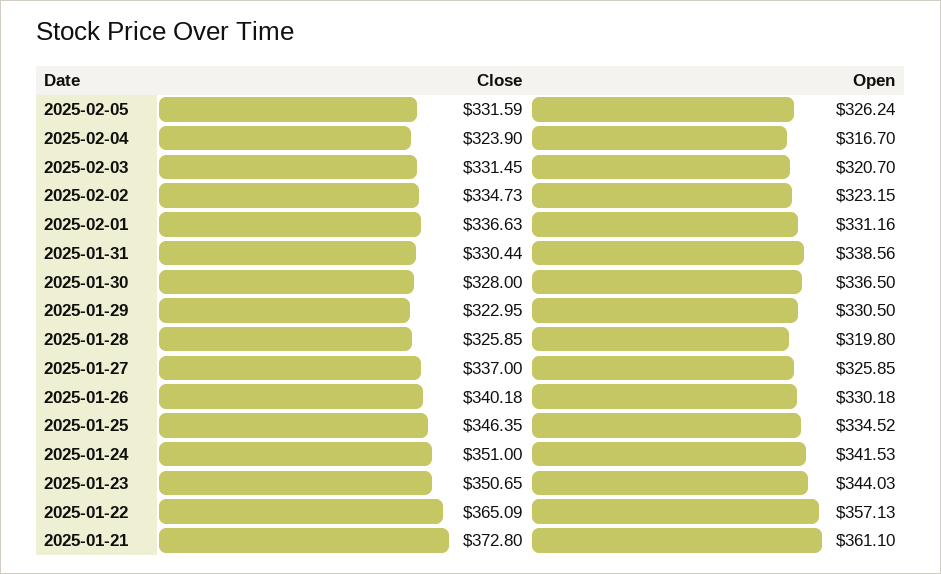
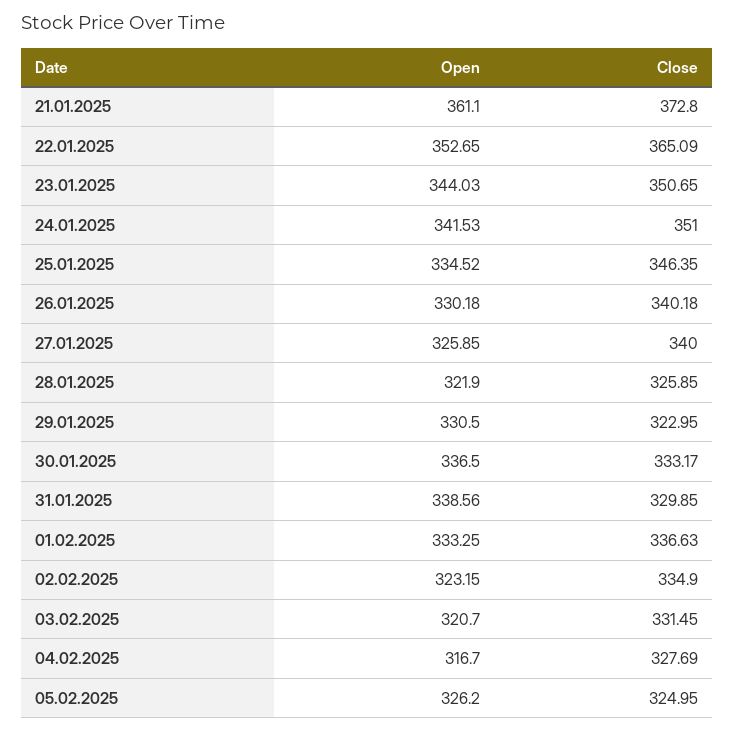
Close, 2025-02-05: 331.59 -> 324.95
Open, 2025-02-05: 326.24 -> 326.2
Close, 2025-02-04: 323.9 -> 327.69
Close, 2025-02-02: 334.73 -> 334.9
Open, 2025-02-01: 331.16 -> 333.25
Close, 2025-01-31: 330.44 -> 329.85
Close, 2025-01-30: 328 -> 333.17
Open, 2025-01-28: 319.8 -> 321.9
Close, 2025-01-27: 337 -> 340
Open, 2025-01-22: 357.13 -> 352.65

